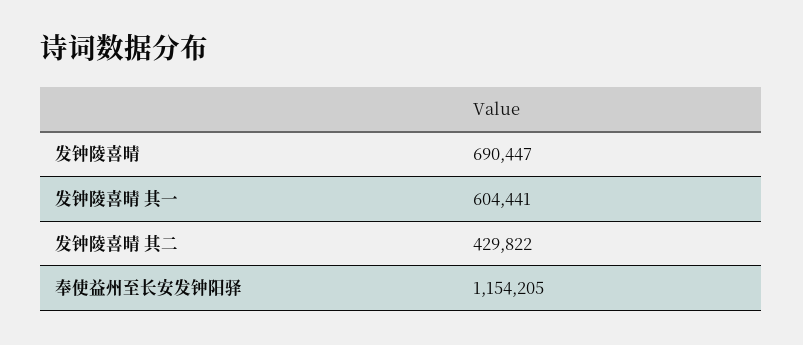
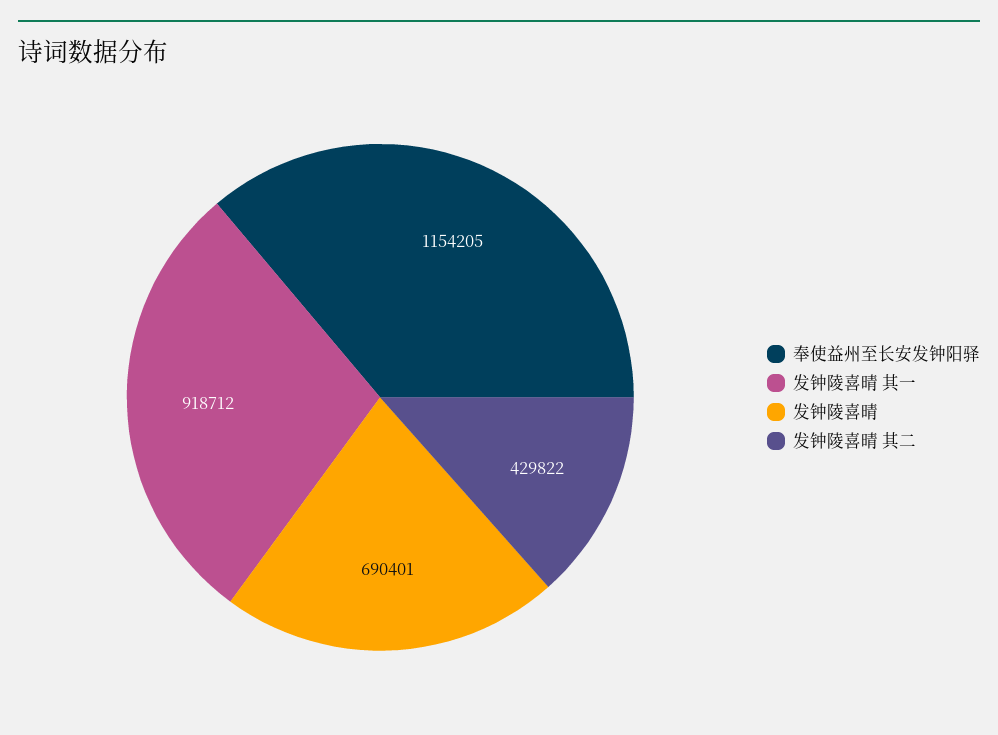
发钟陵喜晴: 690447 -> 690401
发钟陵喜晴 其一: 604441 -> 918712

